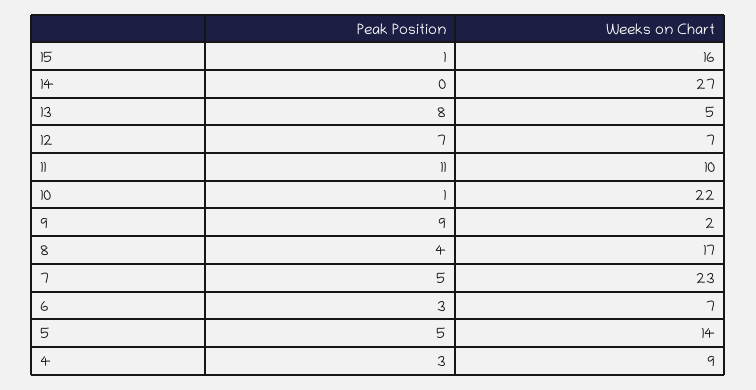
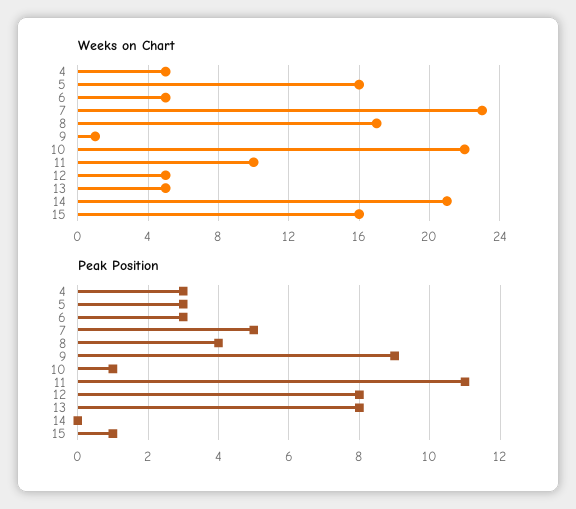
Weeks on Chart, 14: 27 -> 21
Peak Position, 12: 7 -> 8
Weeks on Chart, 12: 7 -> 5
Weeks on Chart, 9: 2 -> 1
Weeks on Chart, 6: 7 -> 5
Peak Position, 5: 5 -> 3
Weeks on Chart, 5: 14 -> 16
Weeks on Chart, 4: 9 -> 5

